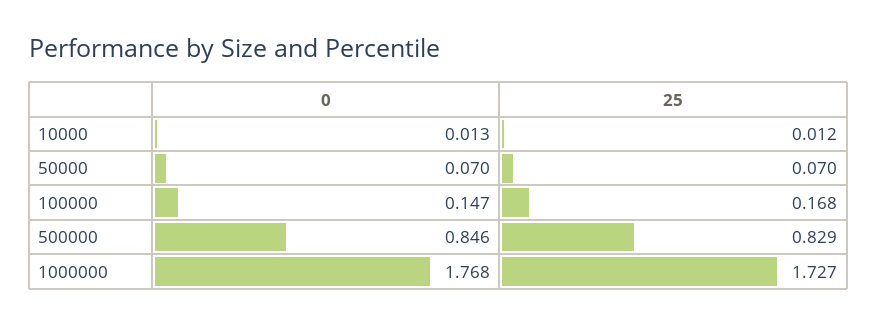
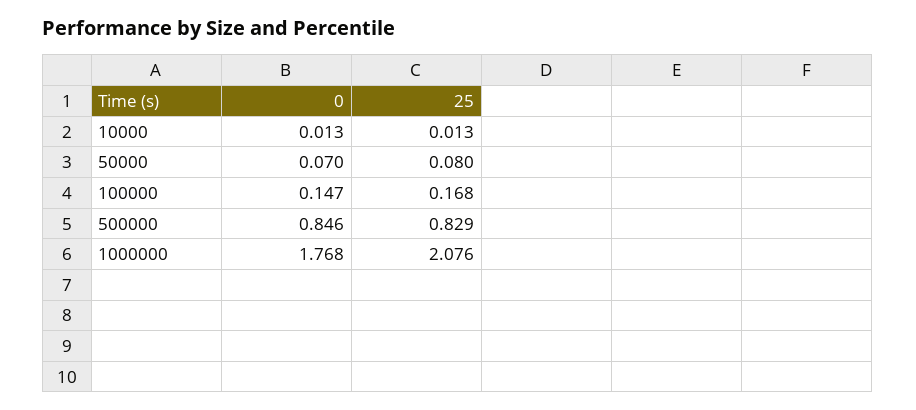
25, 10000: 0.012 -> 0.013
25, 50000: 0.07 -> 0.08
25, 1000000: 1.727 -> 2.076

